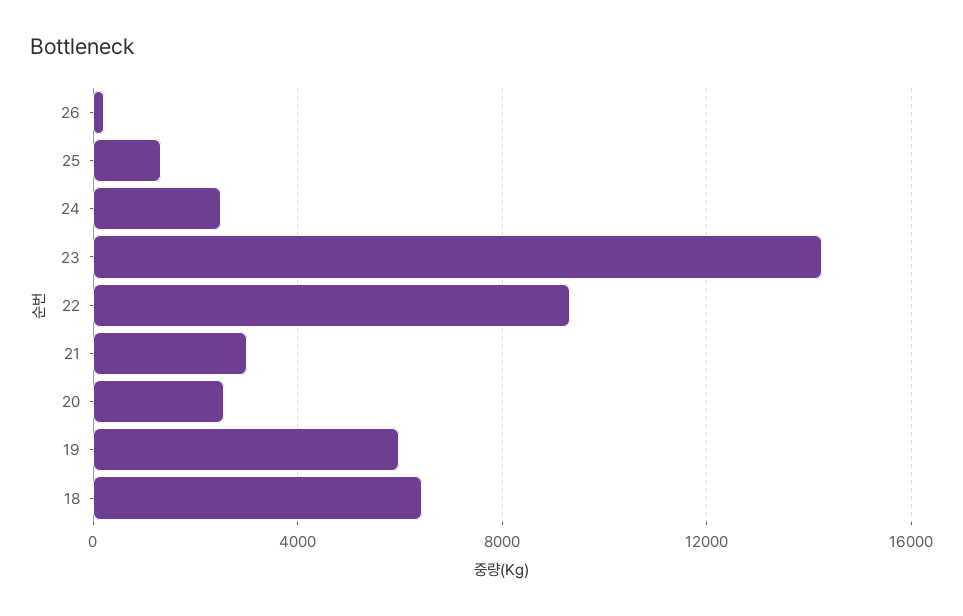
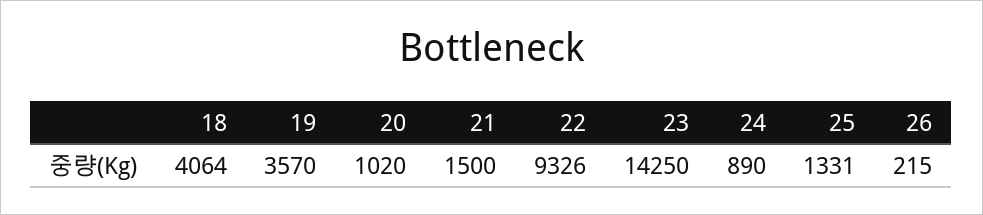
24: 2500 -> 890
21: 3000 -> 1500
20: 2500 -> 1020
19: 6000 -> 3570
18: 6500 -> 4064

